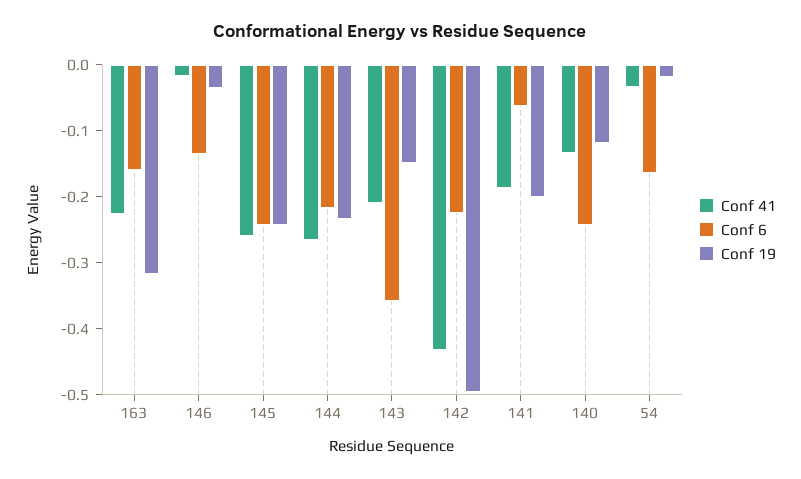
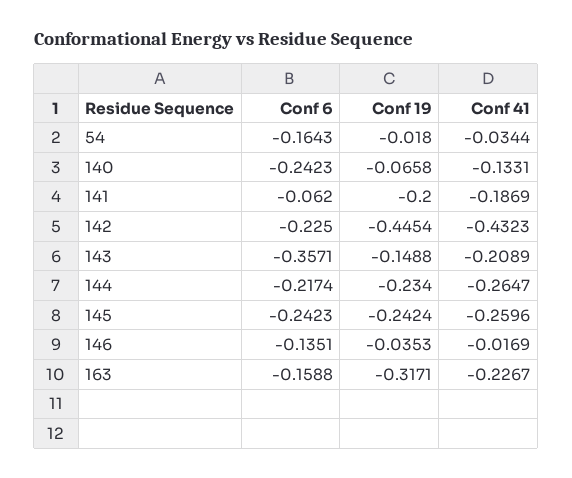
Conf 19, 142: -0.5 -> -0.4454
Conf 19, 140: -0.12 -> -0.0658

